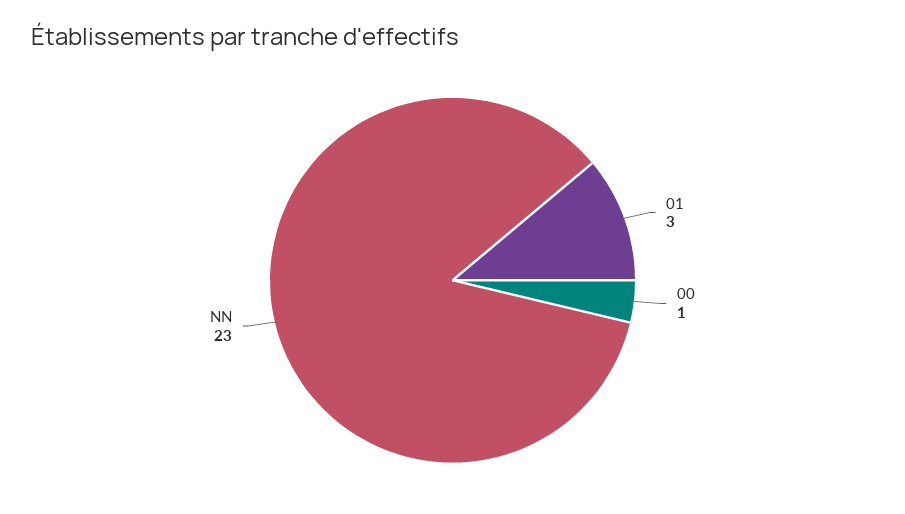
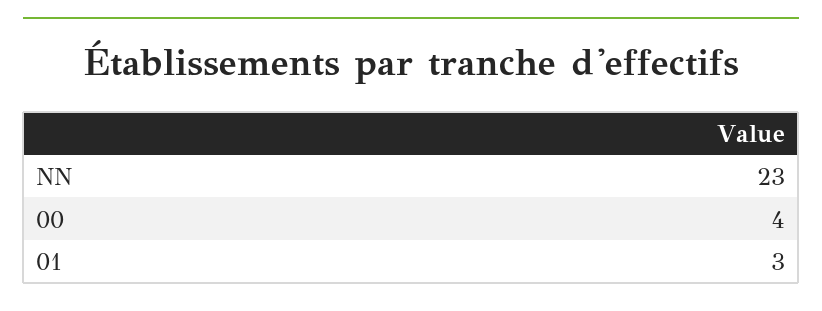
00: 1 -> 4

